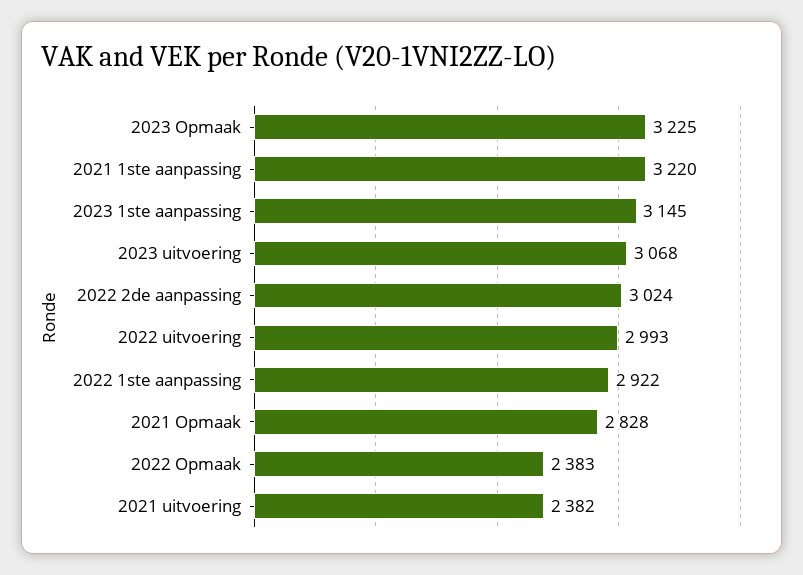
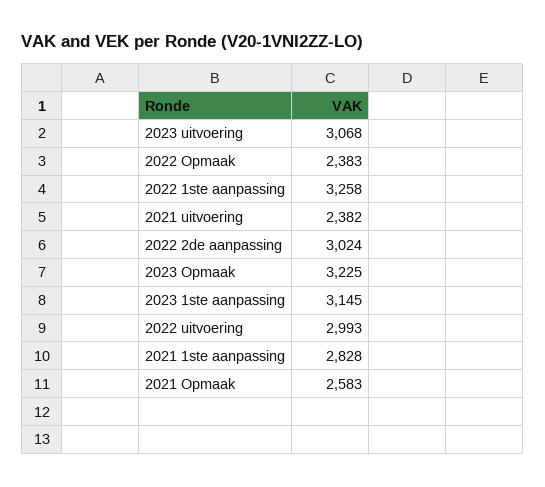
2021 1ste aanpassing: 3220 -> 2828
2022 1ste aanpassing: 2922 -> 3258
2021 Opmaak: 2828 -> 2583

